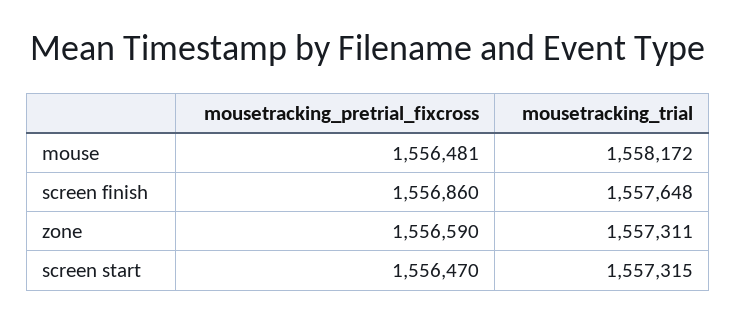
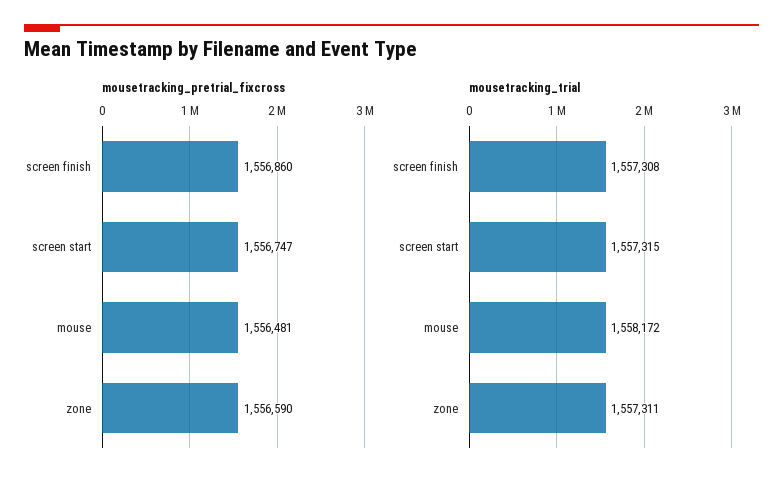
mousetracking_trial, screen finish: 1557648 -> 1557308
mousetracking_pretrial_fixcross, screen start: 1556470 -> 1556747

